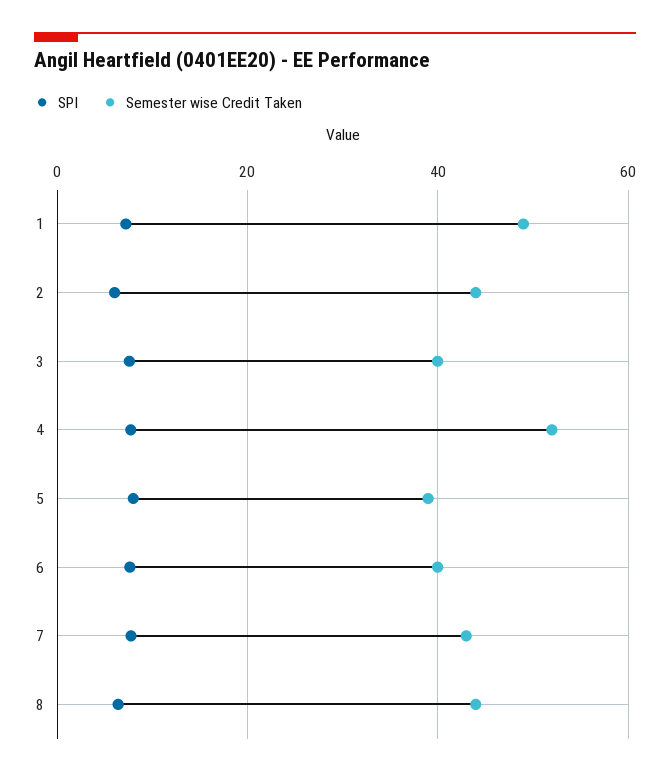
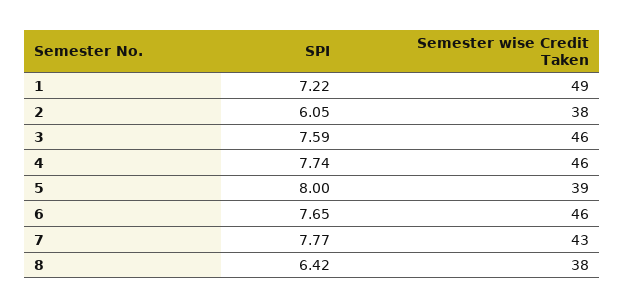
Semester wise Credit Taken, 2: 44 -> 38
Semester wise Credit Taken, 3: 40 -> 46
Semester wise Credit Taken, 4: 52 -> 46
Semester wise Credit Taken, 6: 40 -> 46
Semester wise Credit Taken, 8: 44 -> 38

